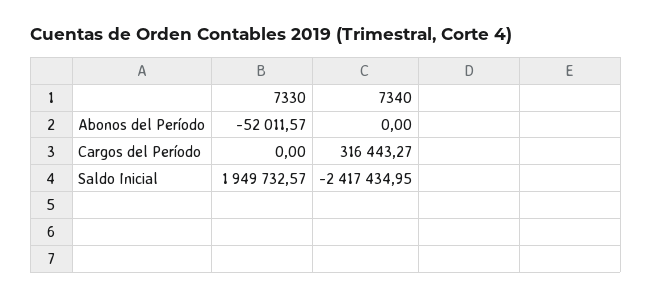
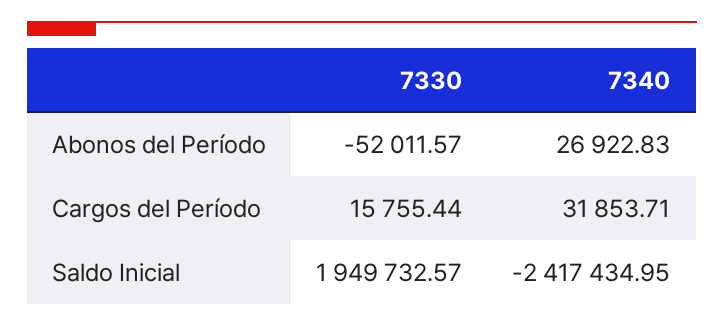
7340, Abonos del Período: 0 -> 26922.83
7330, Cargos del Período: 0 -> 15755.44
7340, Cargos del Período: 316443.27 -> 31853.71

